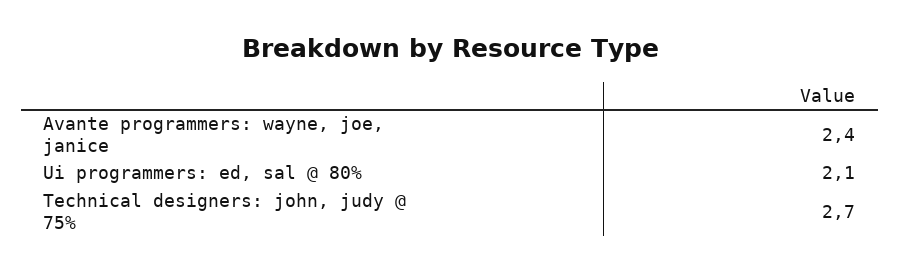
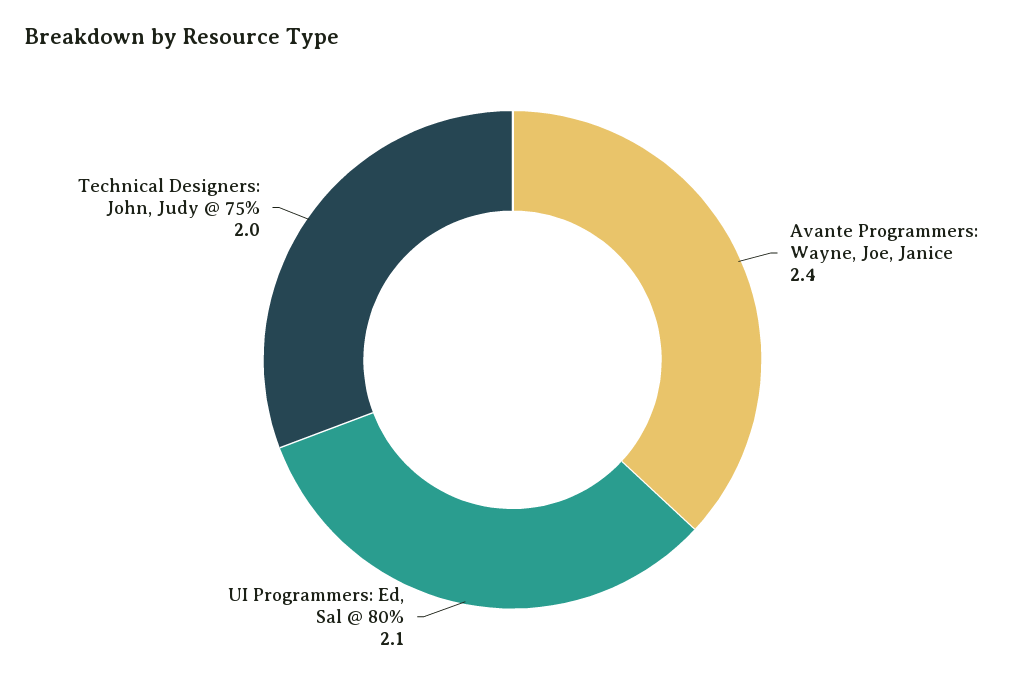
Technical designers: john, judy @ 75%: 2.7 -> 2

